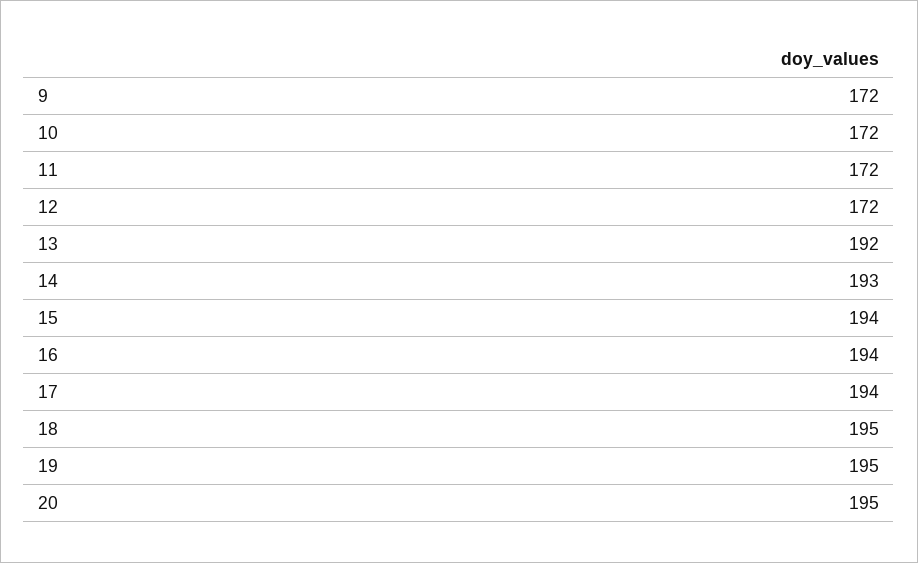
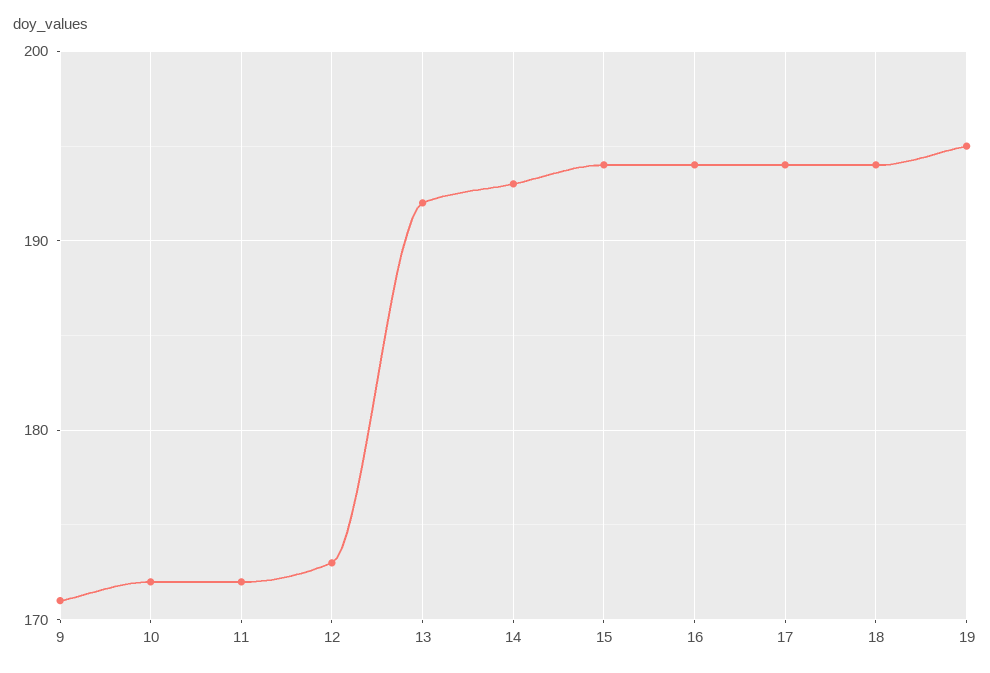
9: 172 -> 171
12: 172 -> 173
18: 195 -> 194
20: 195 -> none

